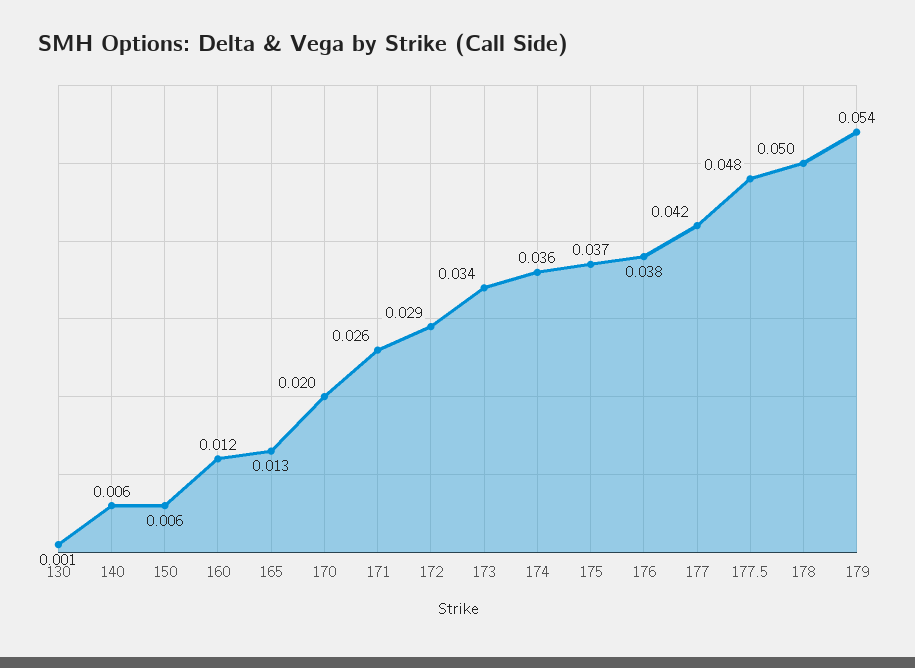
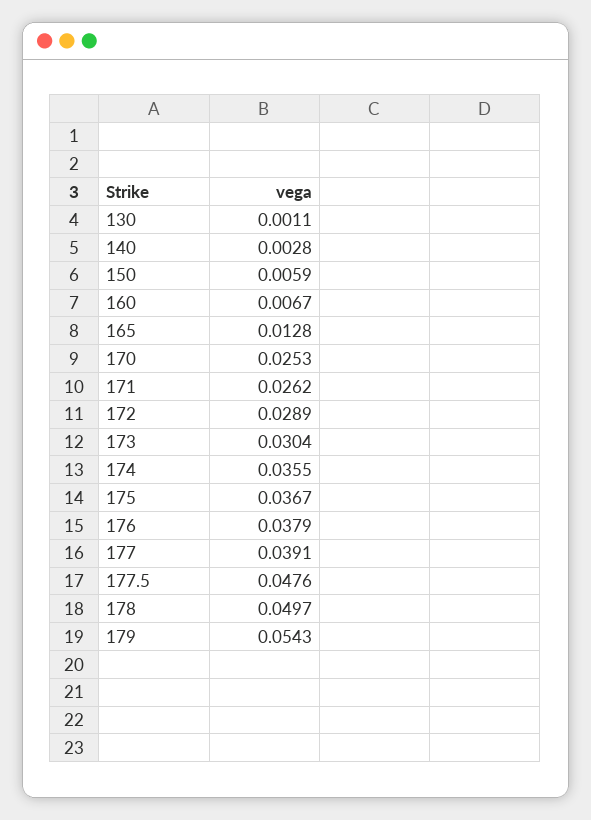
140: 0.006 -> 0.0028
160: 0.012 -> 0.0067
170: 0.02 -> 0.0253
173: 0.034 -> 0.0304
177: 0.042 -> 0.0391

